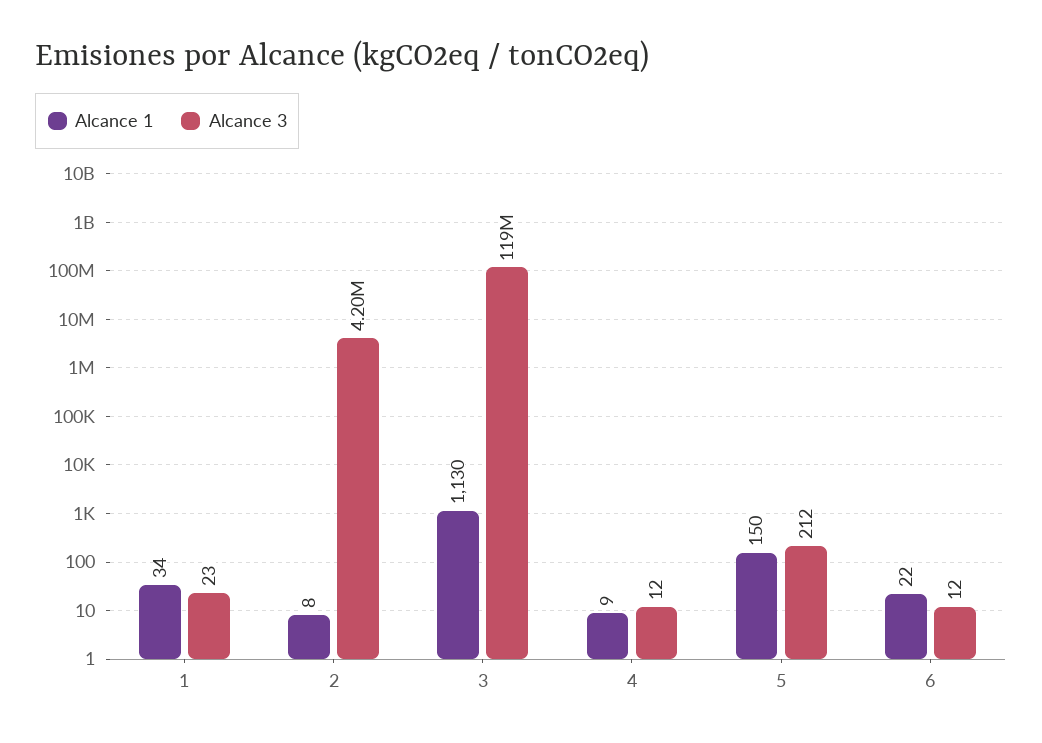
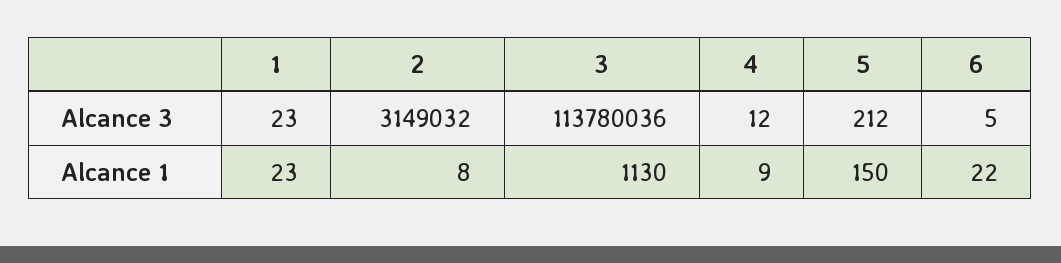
Alcance 1, 1: 34 -> 23
Alcance 3, 2: 4200000 -> 3149032
Alcance 3, 3: 119000000 -> 113780036
Alcance 3, 6: 12 -> 5

